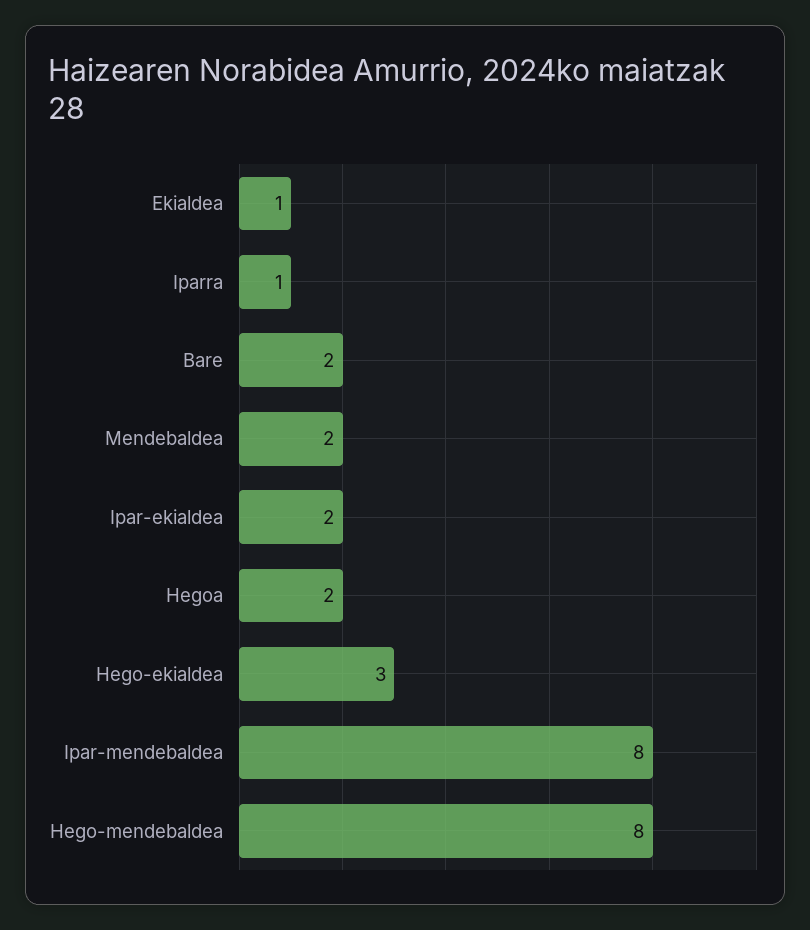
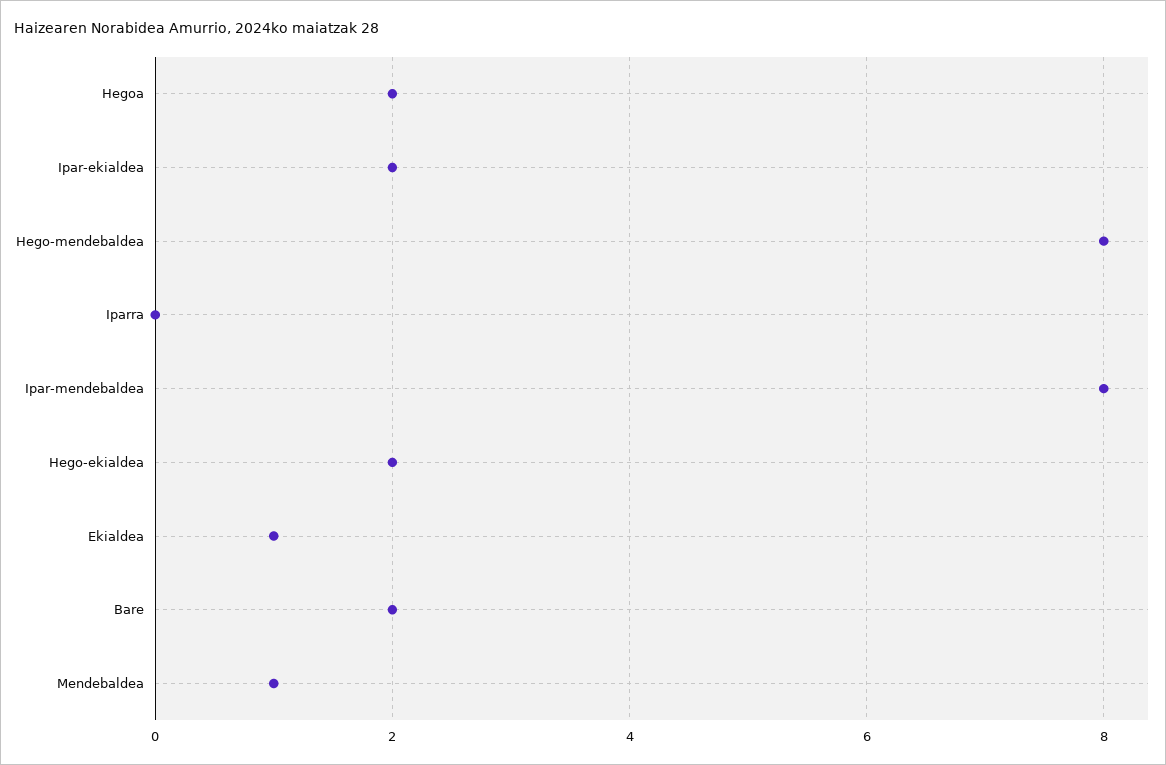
Iparra: 1 -> 0
Mendebaldea: 2 -> 1
Hego-ekialdea: 3 -> 2

